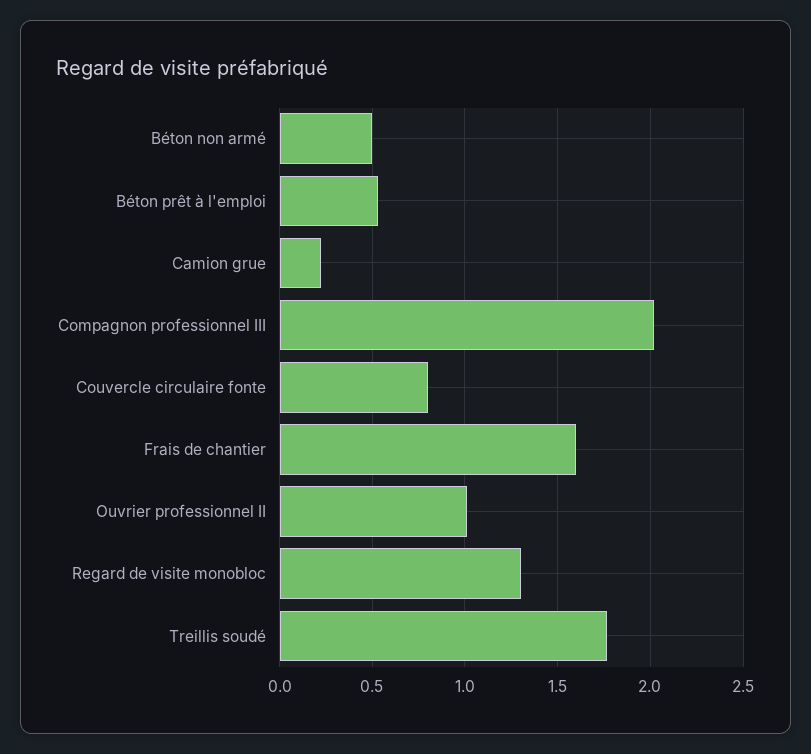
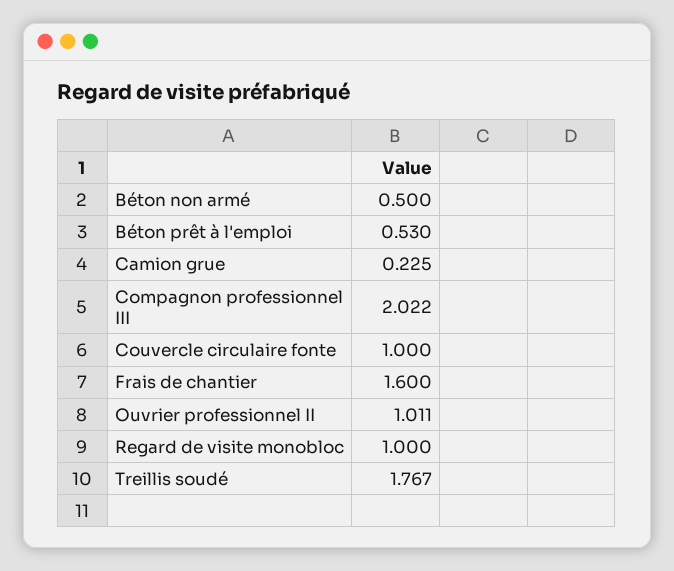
Couvercle circulaire fonte: 0.8 -> 1
Regard de visite monobloc: 1.3 -> 1

